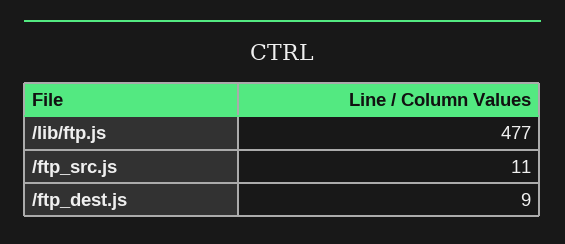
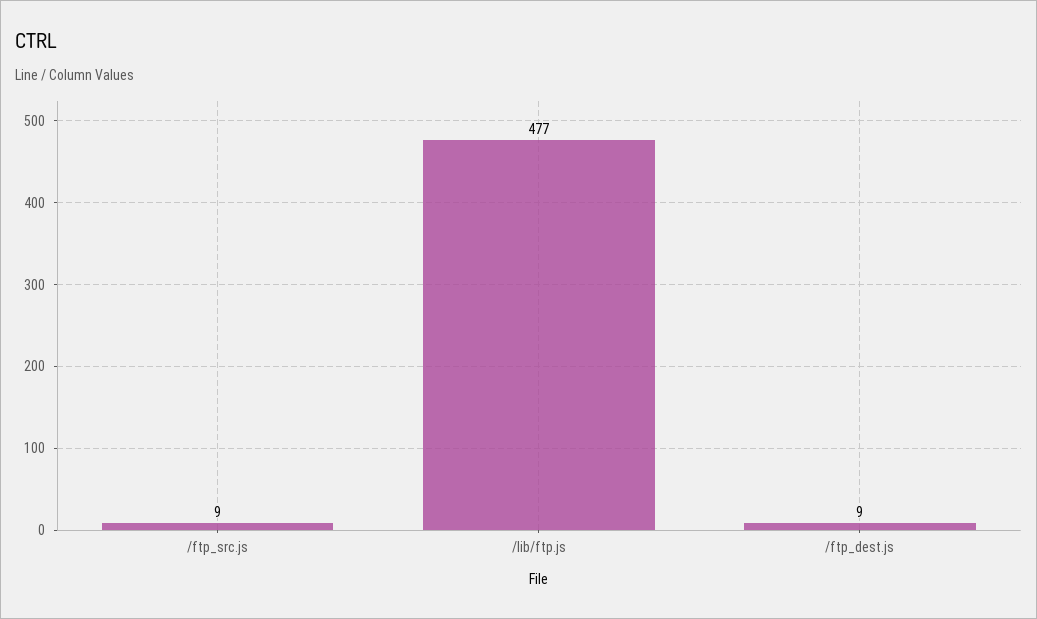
/ftp_src.js: 11 -> 9

